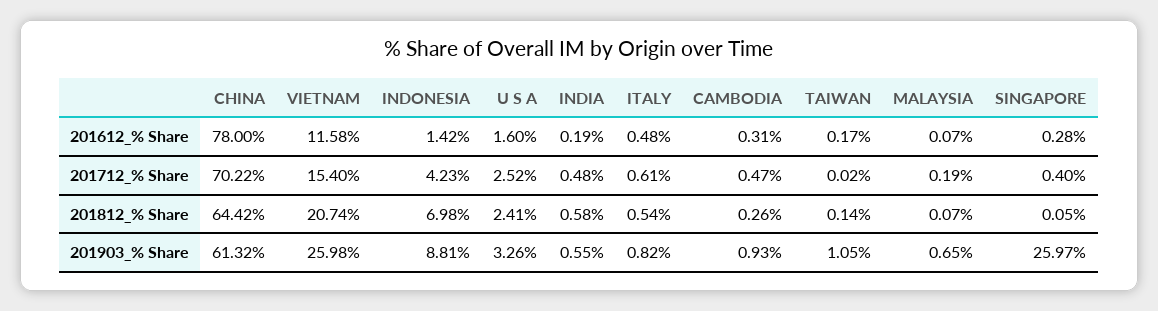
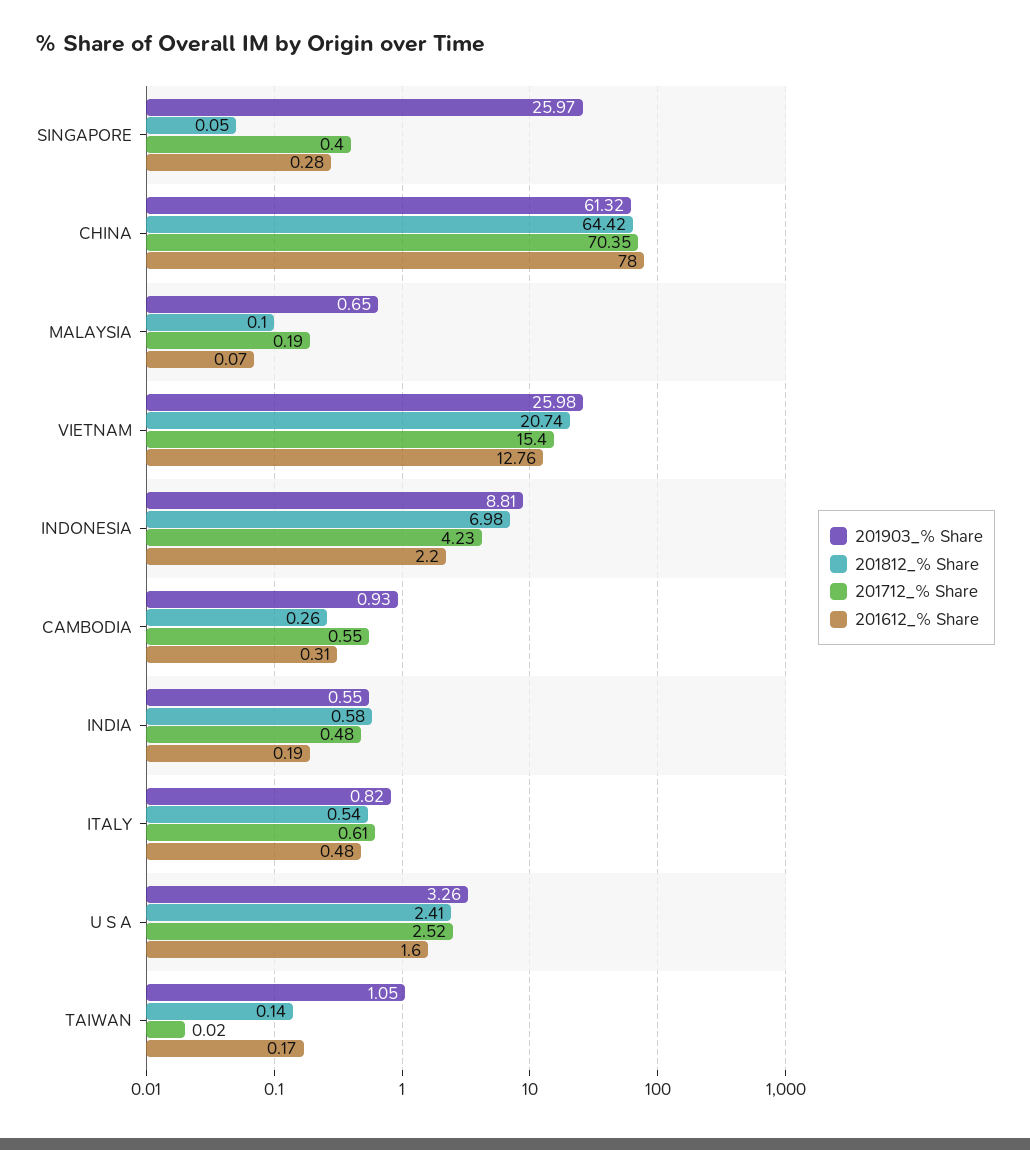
201612_% Share, VIETNAM: 11.58 -> 12.76
201612_% Share, INDONESIA: 1.42 -> 2.2
201712_% Share, CHINA: 70.22 -> 70.35
201712_% Share, CAMBODIA: 0.47 -> 0.55
201812_% Share, MALAYSIA: 0.07 -> 0.1

